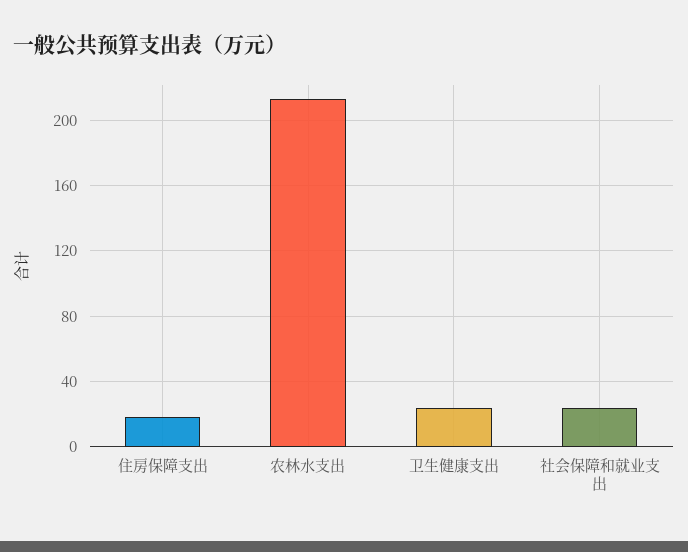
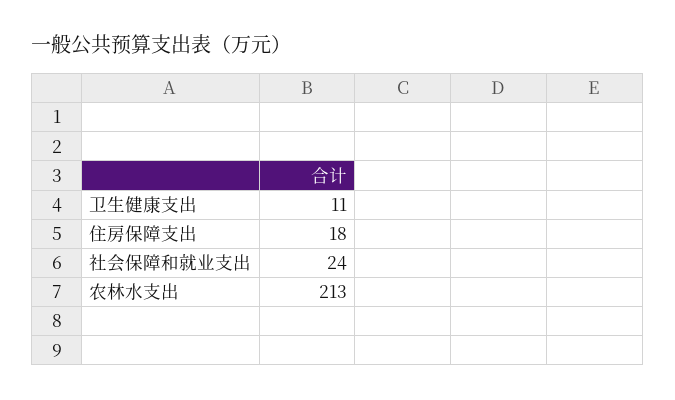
卫生健康支出: 25 -> 11

